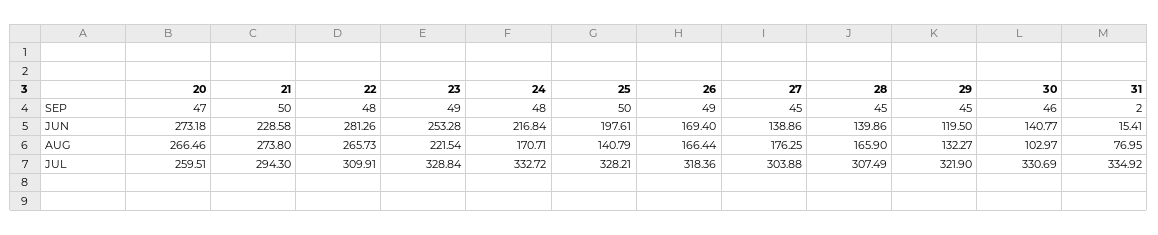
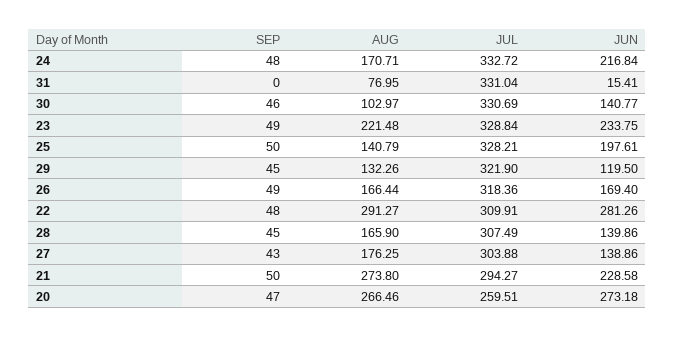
27, SEP: 45 -> 43
31, SEP: 2 -> 0
23, JUN: 253.28 -> 233.75
22, AUG: 265.73 -> 291.27
23, AUG: 221.54 -> 221.48
29, AUG: 132.27 -> 132.26
21, JUL: 294.3 -> 294.27
31, JUL: 334.92 -> 331.04

